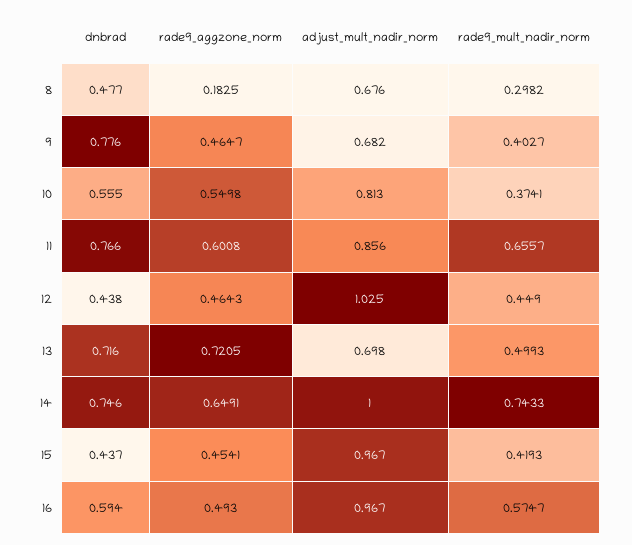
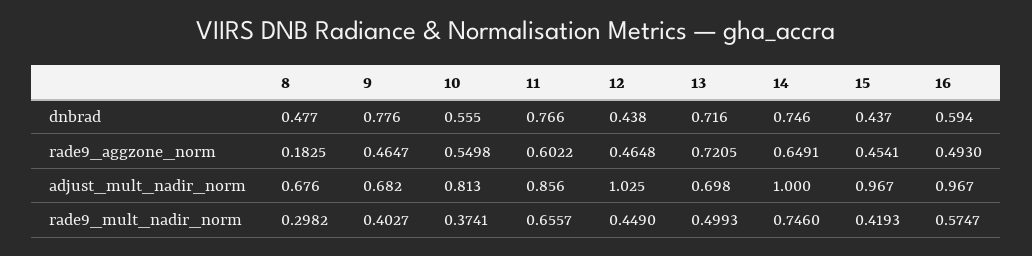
rade9_aggzone_norm, 11: 0.6008 -> 0.6022
rade9_aggzone_norm, 12: 0.4643 -> 0.4648
rade9_mult_nadir_norm, 14: 0.7433 -> 0.746

